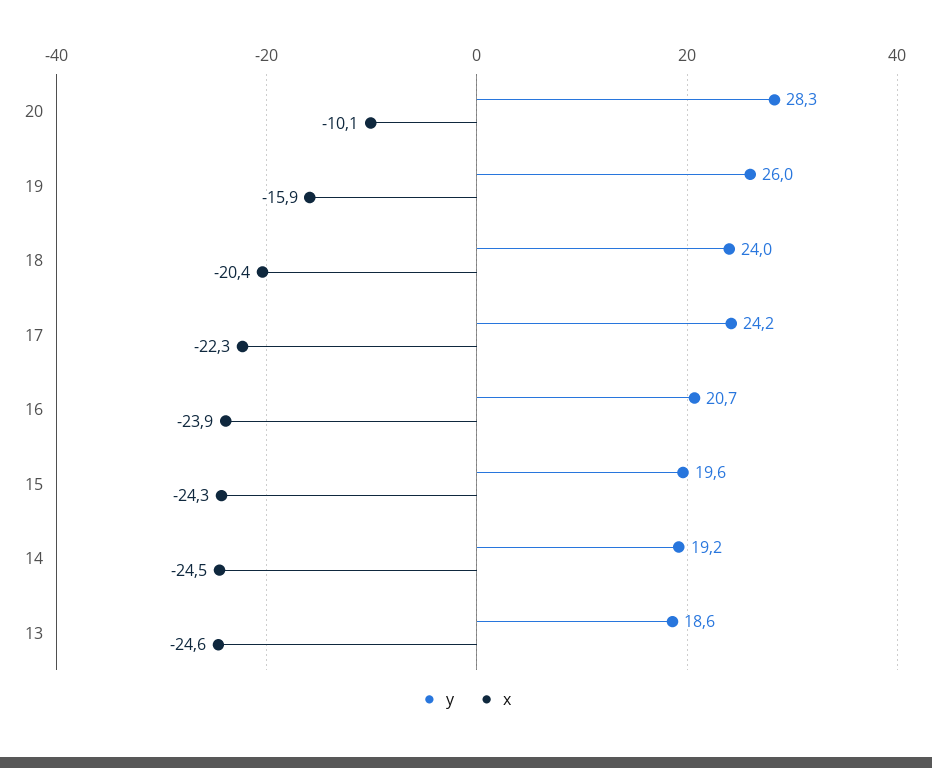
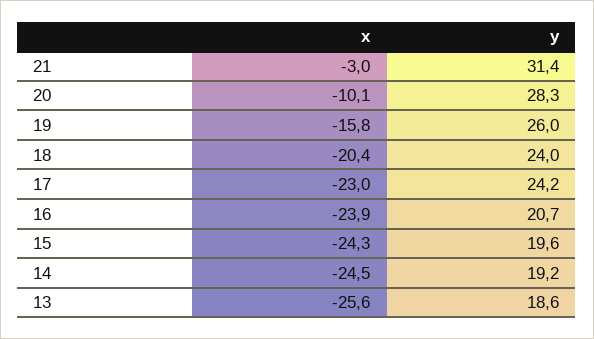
x, 19: -15.9 -> -15.8
x, 17: -22.3 -> -23
x, 13: -24.6 -> -25.6
x, 21: none -> -3
y, 21: none -> 31.4

